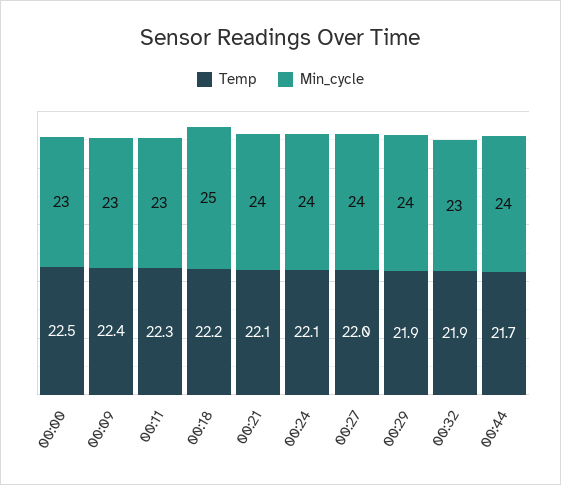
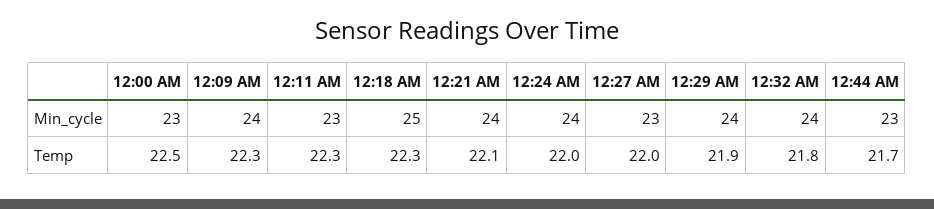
Temp, 00:09: 22.4 -> 22.3
Min_cycle, 00:09: 23 -> 24
Temp, 00:18: 22.2 -> 22.3
Temp, 00:24: 22.1 -> 22
Min_cycle, 00:27: 24 -> 23
Temp, 00:32: 21.9 -> 21.8
Min_cycle, 00:32: 23 -> 24
Min_cycle, 00:44: 24 -> 23

